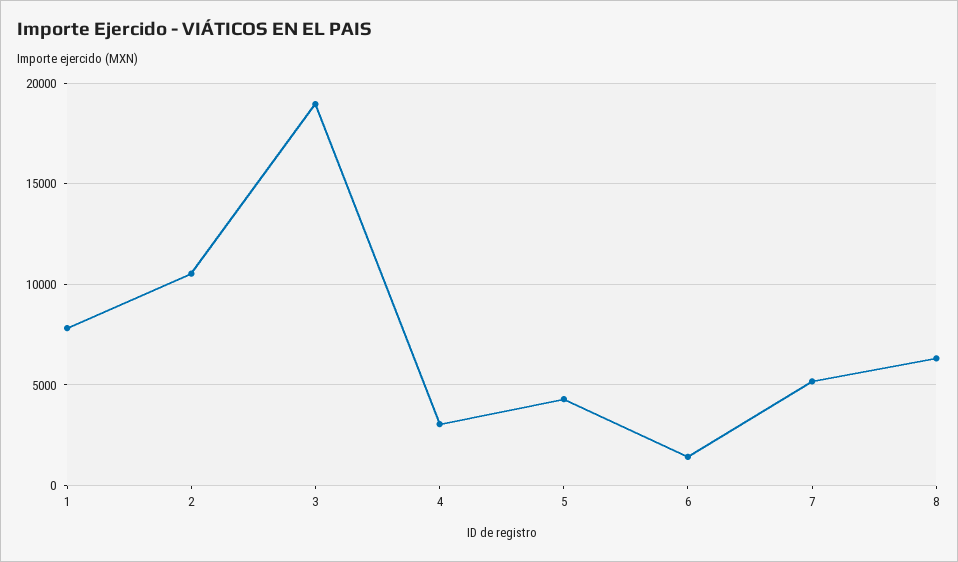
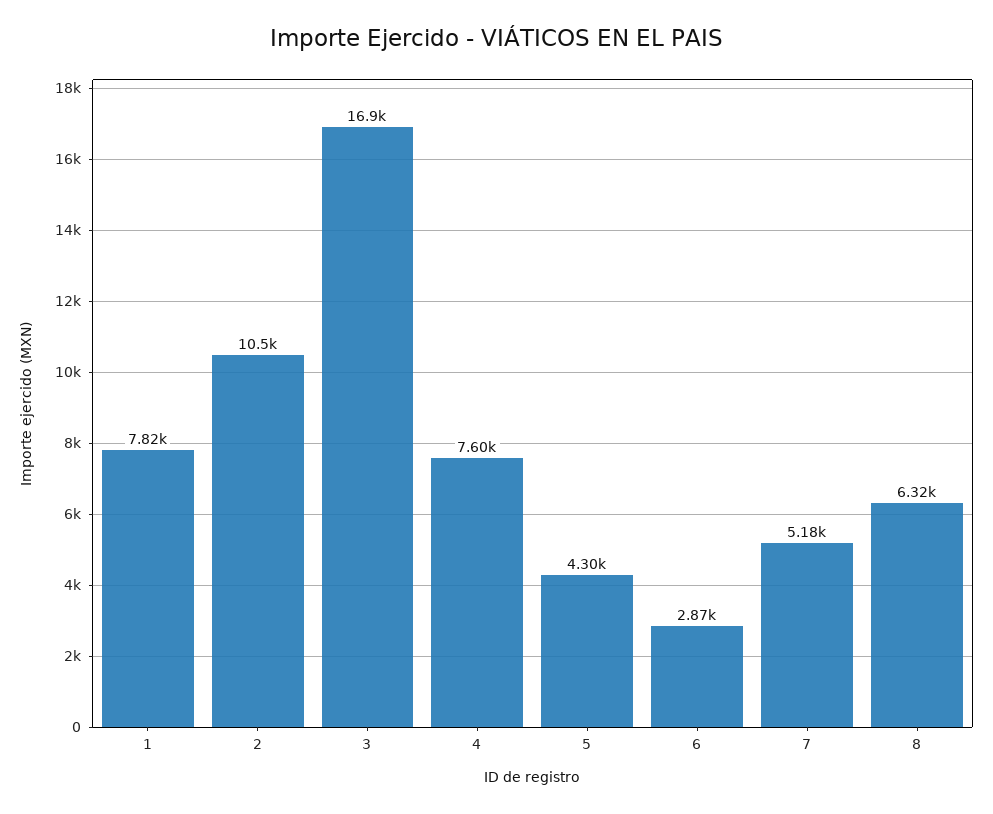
3: 19000 -> 16900
4: 3000 -> 7600
6: 1500 -> 2870

